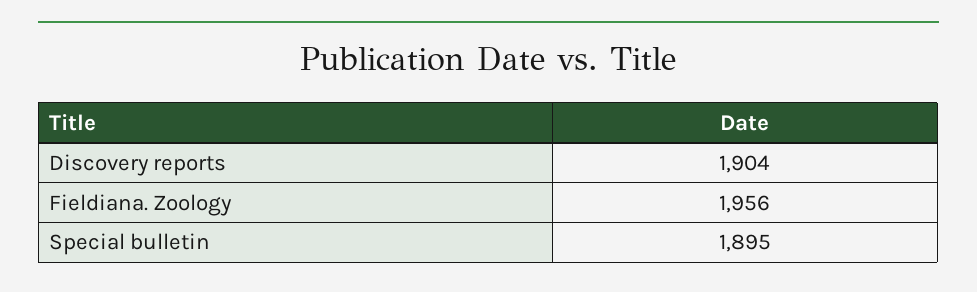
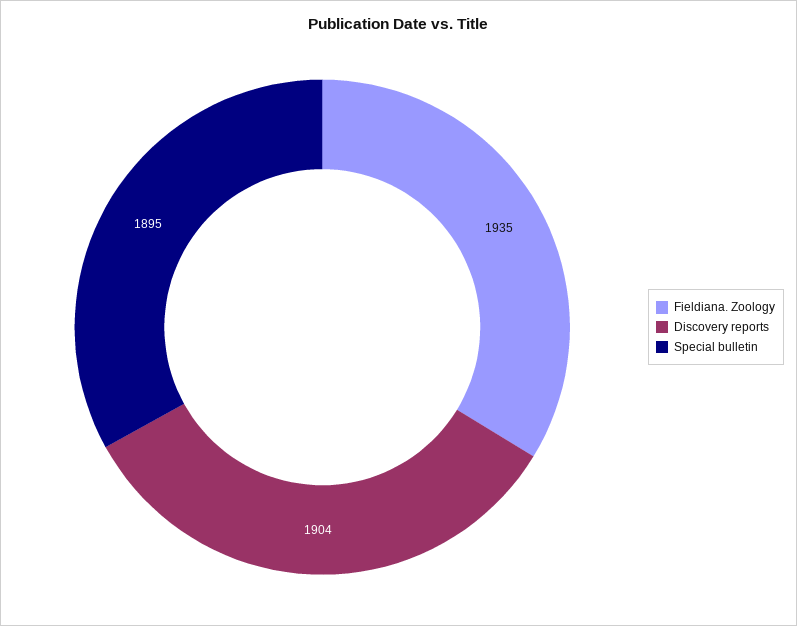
Fieldiana. Zoology: 1956 -> 1935

